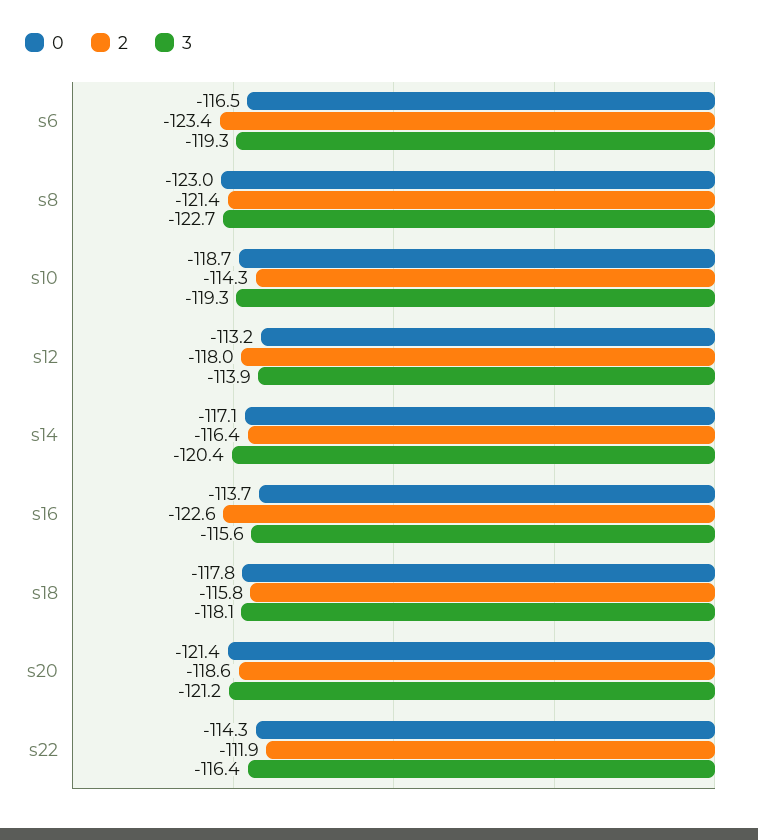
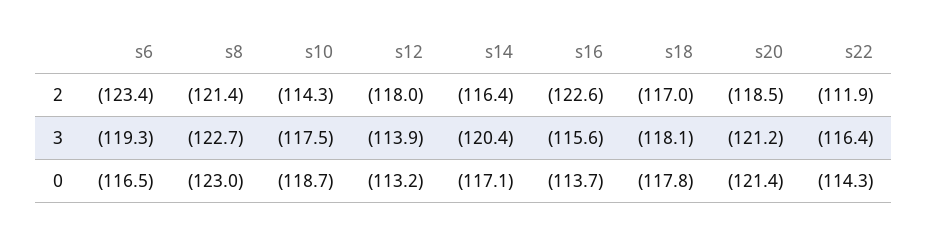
3, s10: -119.3 -> -117.5
2, s18: -115.8 -> -117
2, s20: -118.6 -> -118.5

